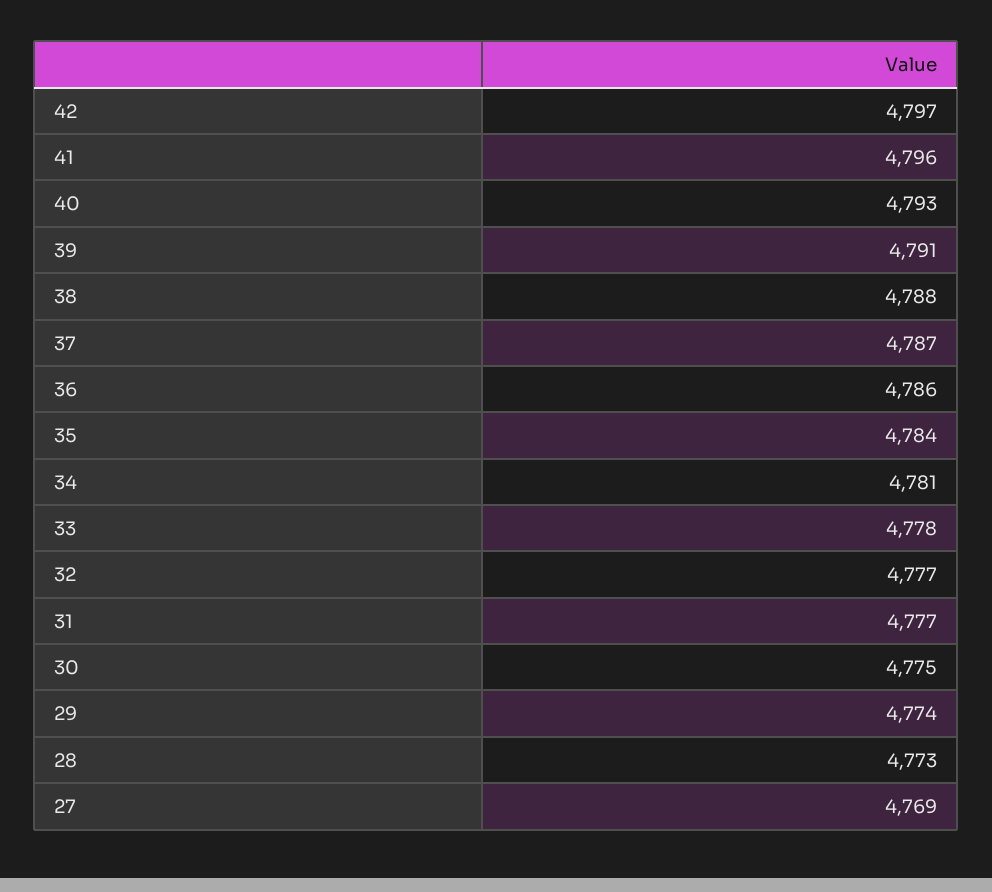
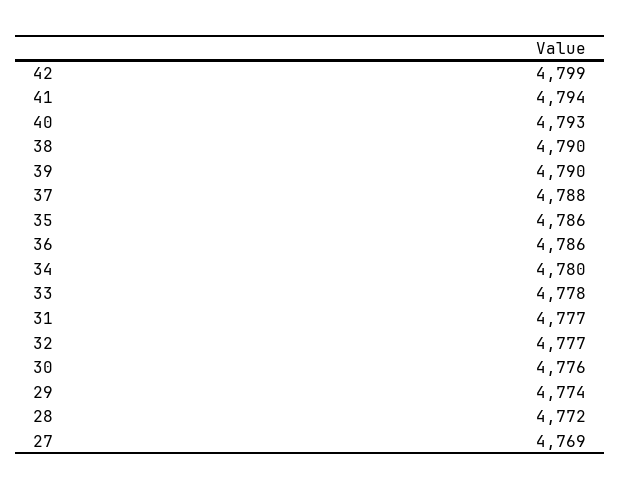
42: 4797 -> 4799
41: 4796 -> 4794
39: 4791 -> 4790
38: 4788 -> 4790
37: 4787 -> 4788
35: 4784 -> 4786
34: 4781 -> 4780
30: 4775 -> 4776
28: 4773 -> 4772

